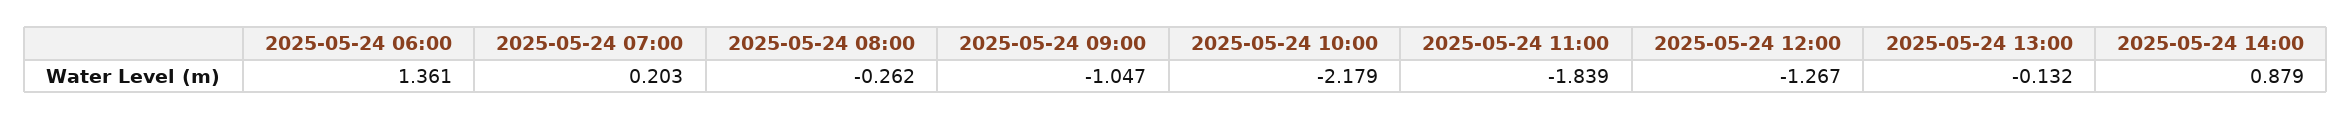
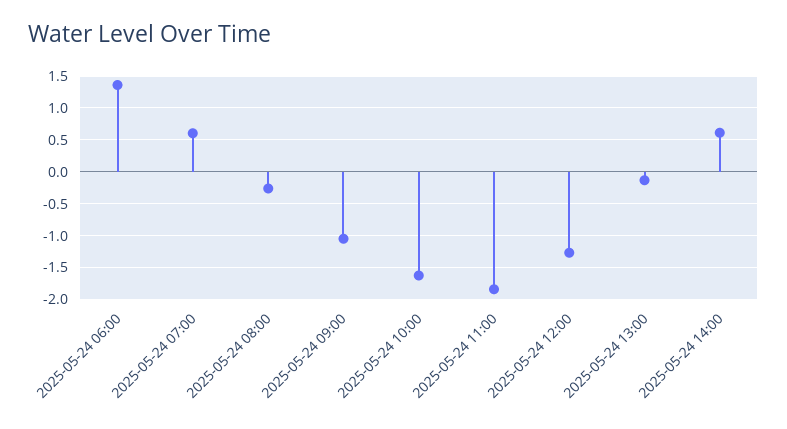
2025-05-24 07:00: 0.203 -> 0.6
2025-05-24 10:00: -2.179 -> -1.6
2025-05-24 14:00: 0.879 -> 0.6

